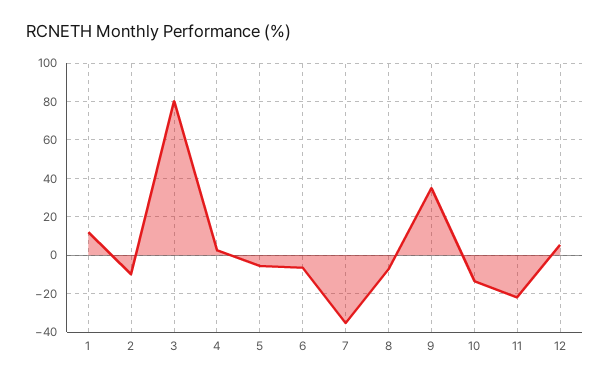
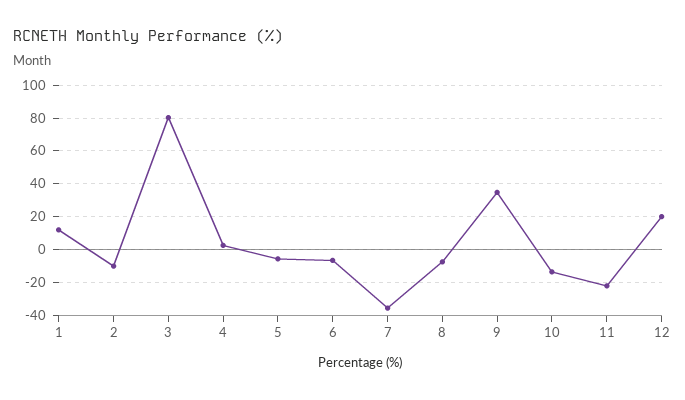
12: 5 -> 20

